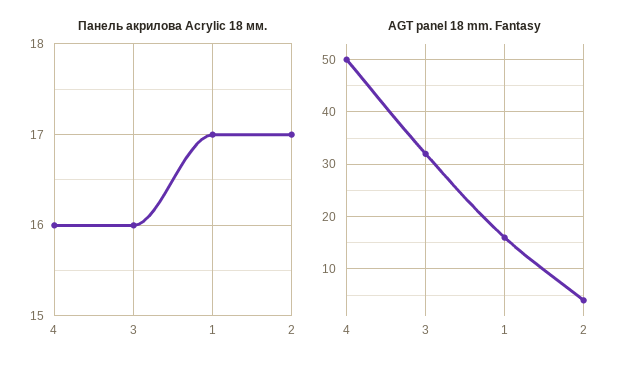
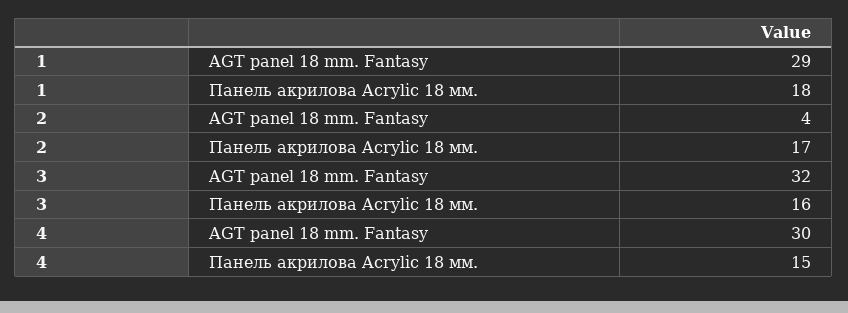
Панель акрилова Acrylic 18 мм., 4: 16 -> 15
Панель акрилова Acrylic 18 мм., 1: 17 -> 18
AGT panel 18 mm. Fantasy, 4: 50 -> 30
AGT panel 18 mm. Fantasy, 1: 15 -> 29

